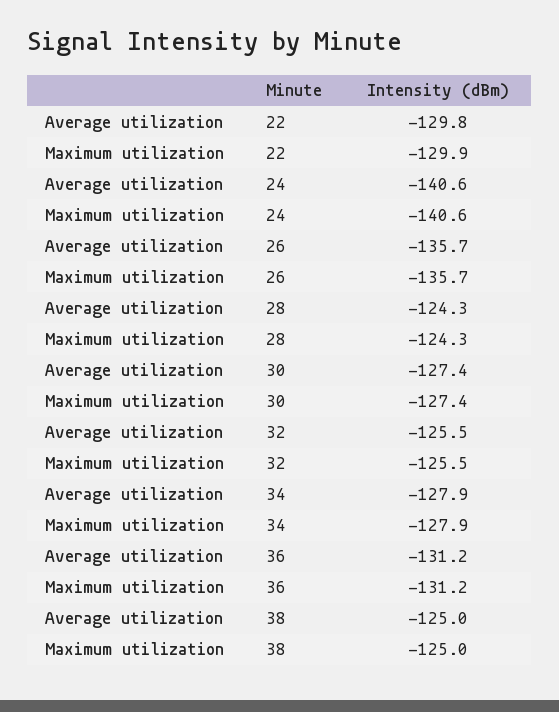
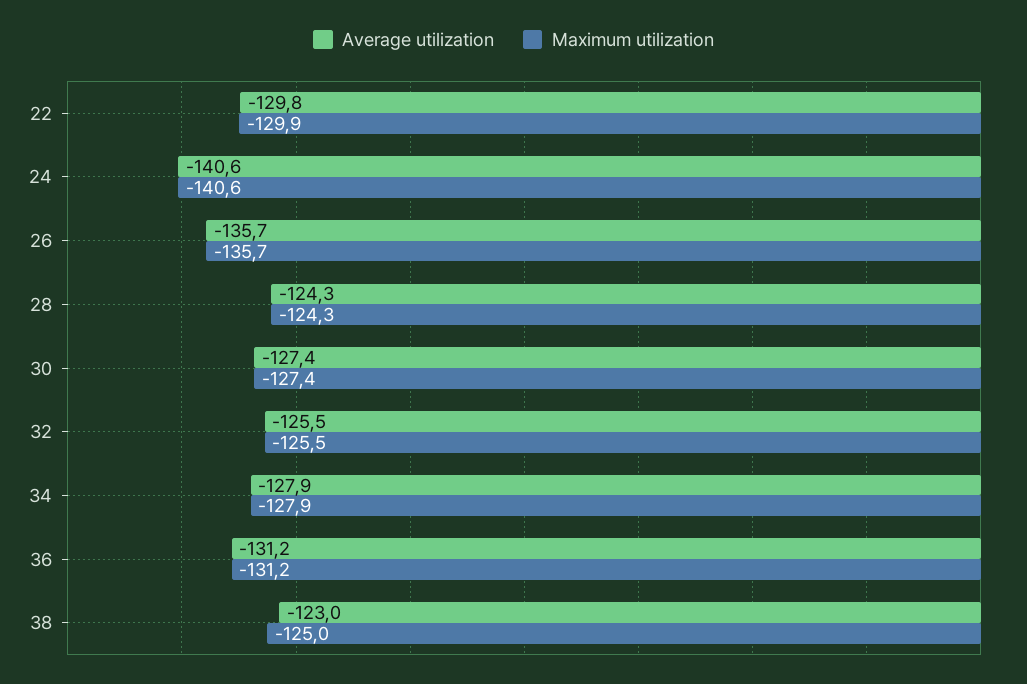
Average utilization, 38: -125 -> -123

